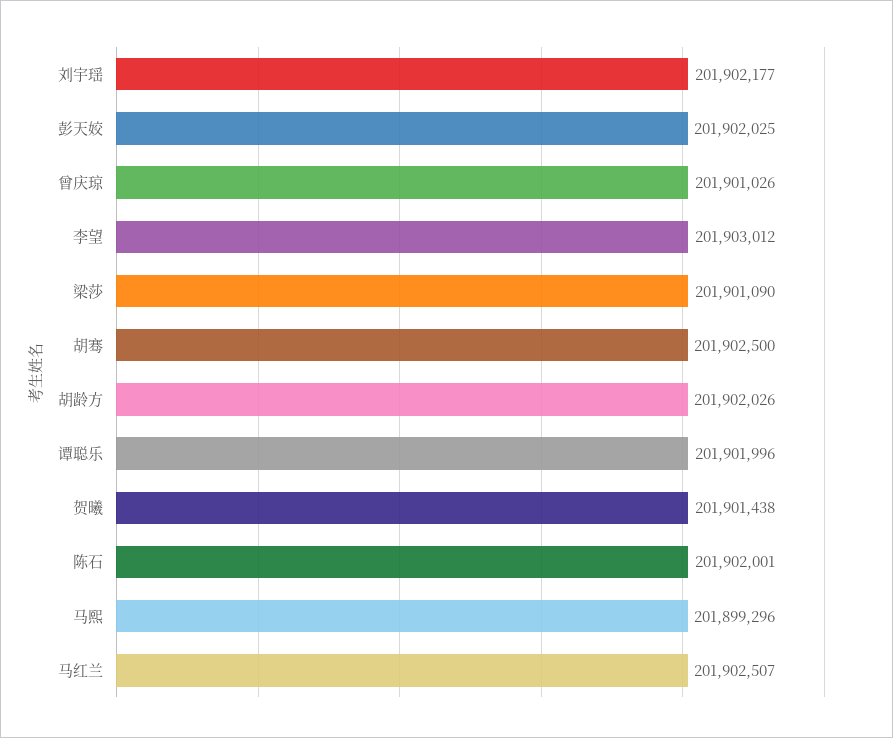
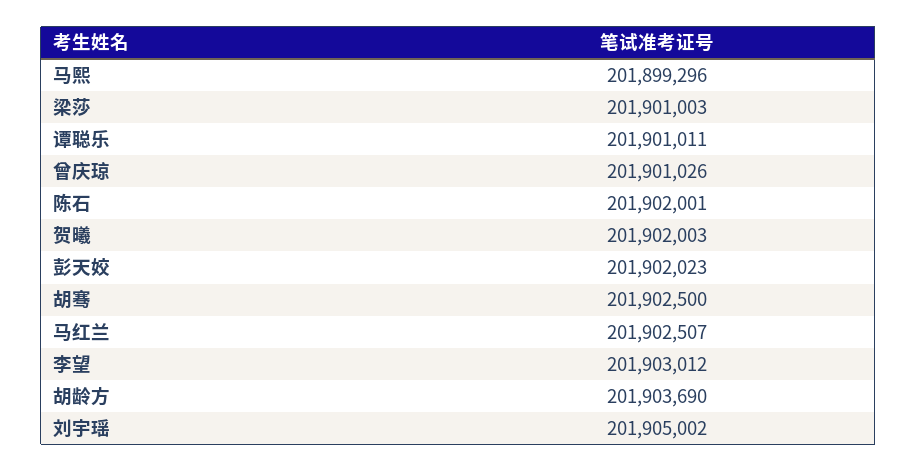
刘宇瑶: 201902177 -> 201905002
彭天姣: 201902025 -> 201902023
梁莎: 201901090 -> 201901003
胡龄方: 201902026 -> 201903690
谭聪乐: 201901996 -> 201901011
贺曦: 201901438 -> 201902003

